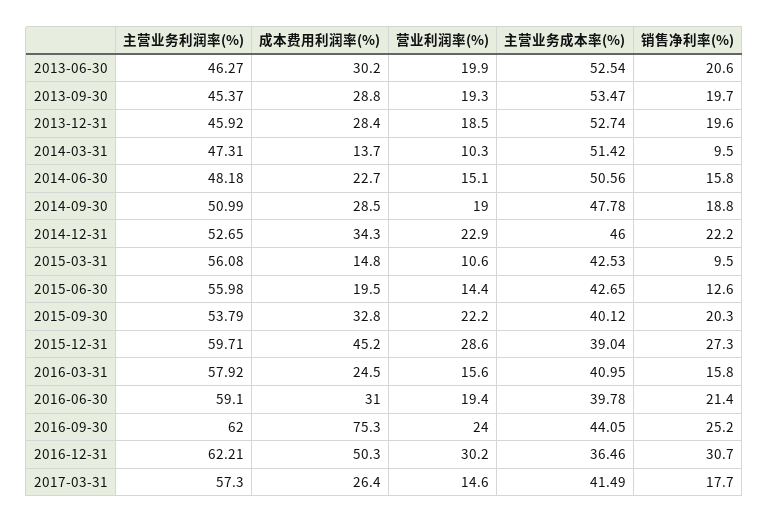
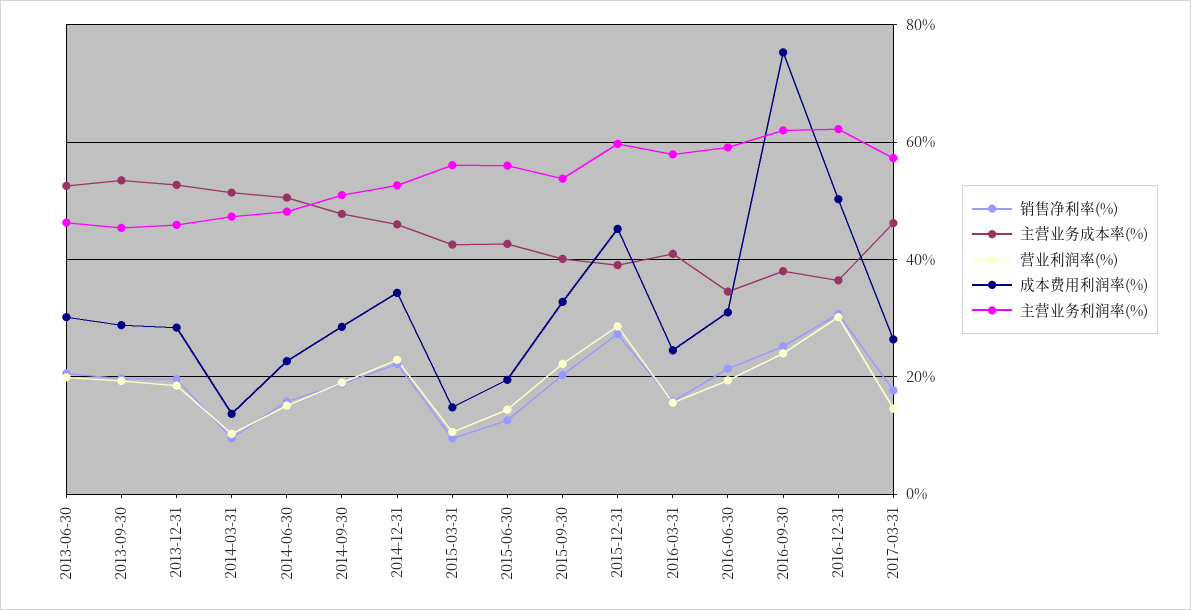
主营业务成本率(%), 2016-06-30: 39.78 -> 34
主营业务成本率(%), 2016-09-30: 44.05 -> 38
主营业务成本率(%), 2017-03-31: 41.49 -> 46

